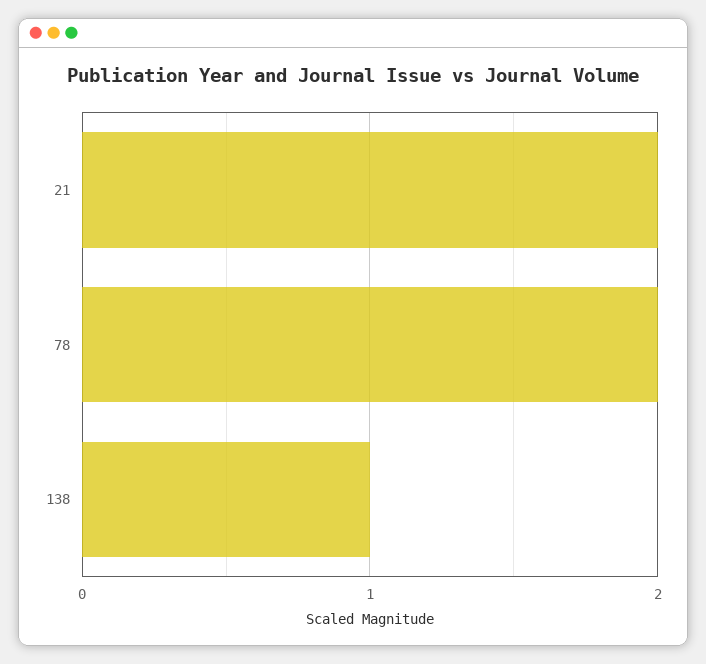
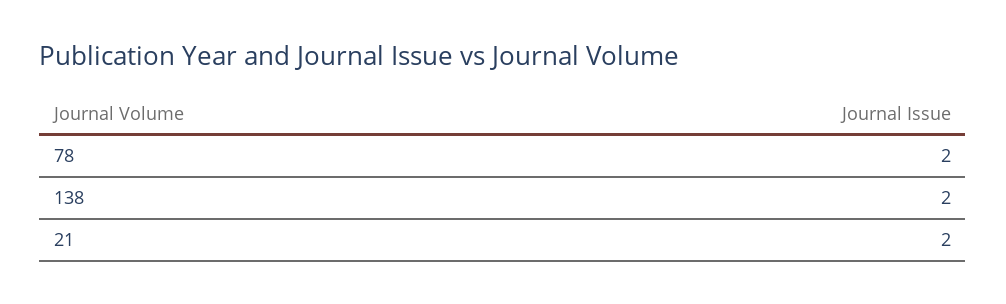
138: 1 -> 2

